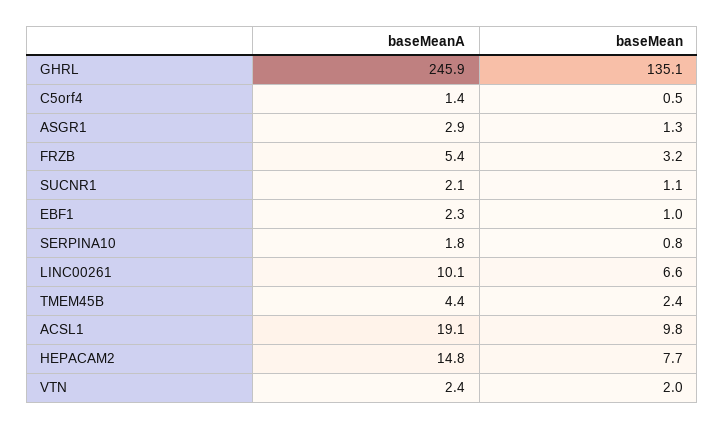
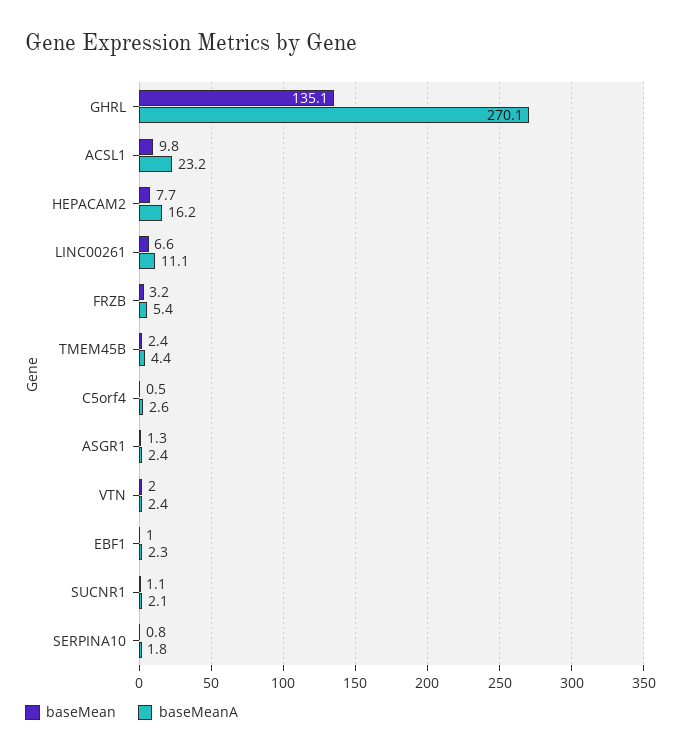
baseMeanA, GHRL: 245.9 -> 270.1
baseMeanA, C5orf4: 1.4 -> 2.6
baseMeanA, ASGR1: 2.9 -> 2.4
baseMeanA, LINC00261: 10.1 -> 11.1
baseMeanA, ACSL1: 19.1 -> 23.2
baseMeanA, HEPACAM2: 14.8 -> 16.2

